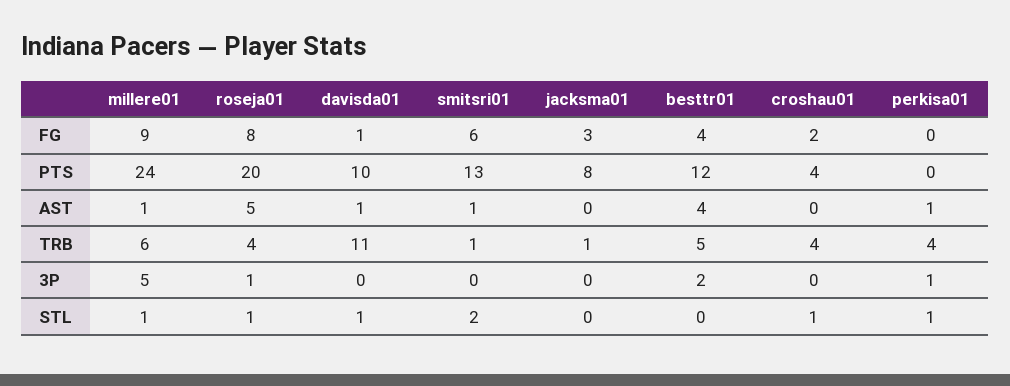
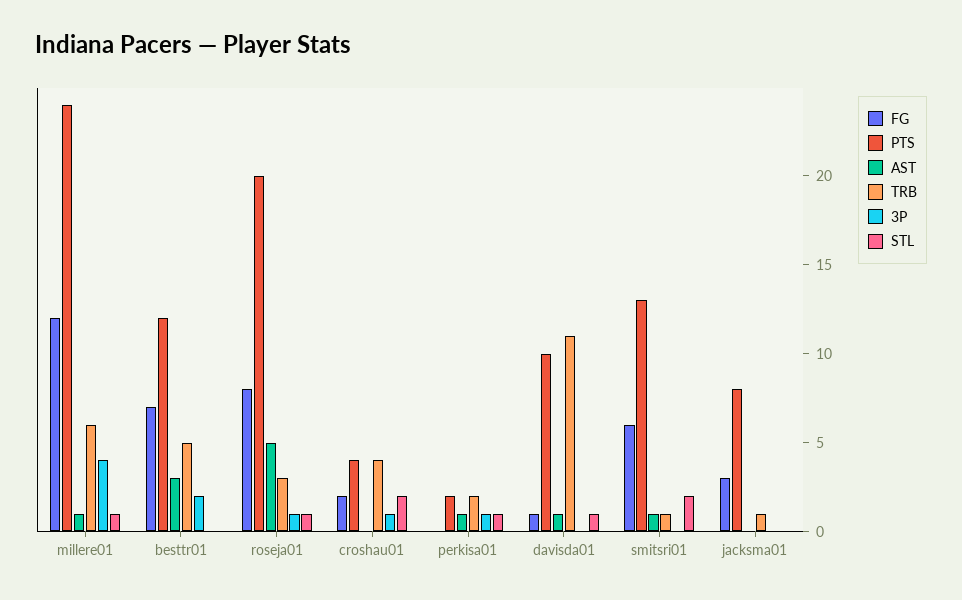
FG, millere01: 9 -> 12
FG, besttr01: 4 -> 7
PTS, perkisa01: 0 -> 2
AST, besttr01: 4 -> 3
TRB, roseja01: 4 -> 3
TRB, perkisa01: 4 -> 2
3P, millere01: 5 -> 4
3P, croshau01: 0 -> 1
STL, croshau01: 1 -> 2

